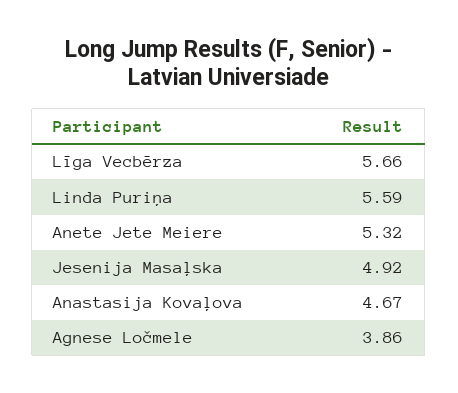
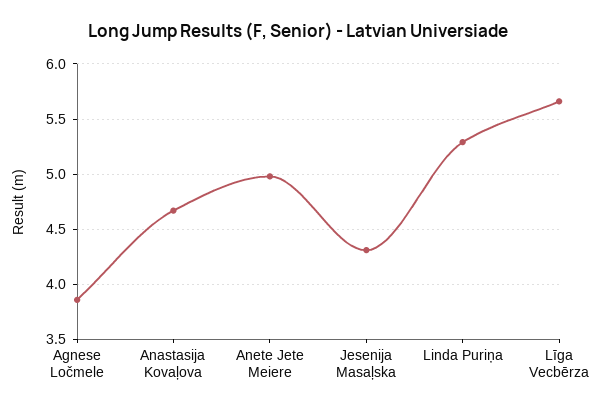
Linda Puriņa: 5.59 -> 5.3
Anete Jete Meiere: 5.32 -> 5
Jesenija Masaļska: 4.92 -> 4.3

